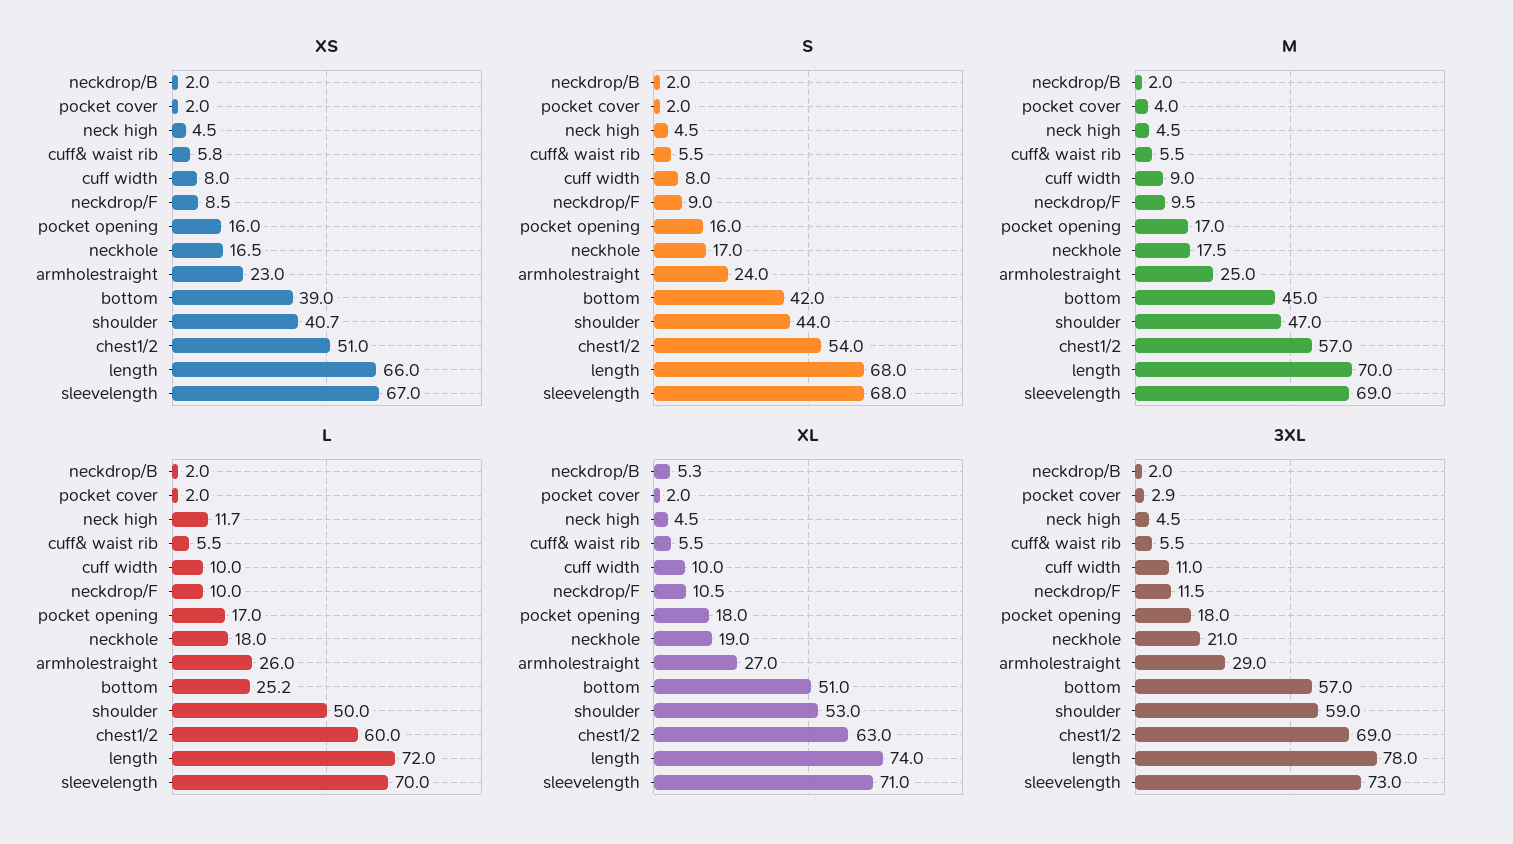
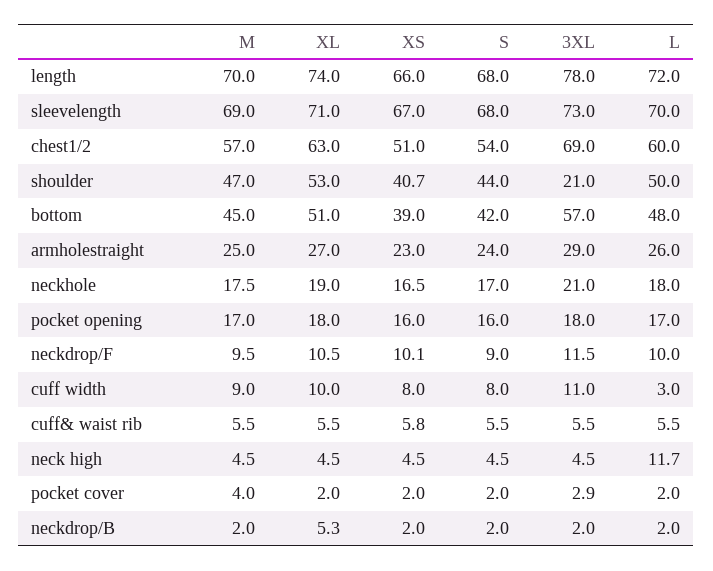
XS, neckdrop/F: 8.5 -> 10.1
L, cuff width: 10 -> 3
L, bottom: 25.2 -> 48
3XL, shoulder: 59 -> 21

